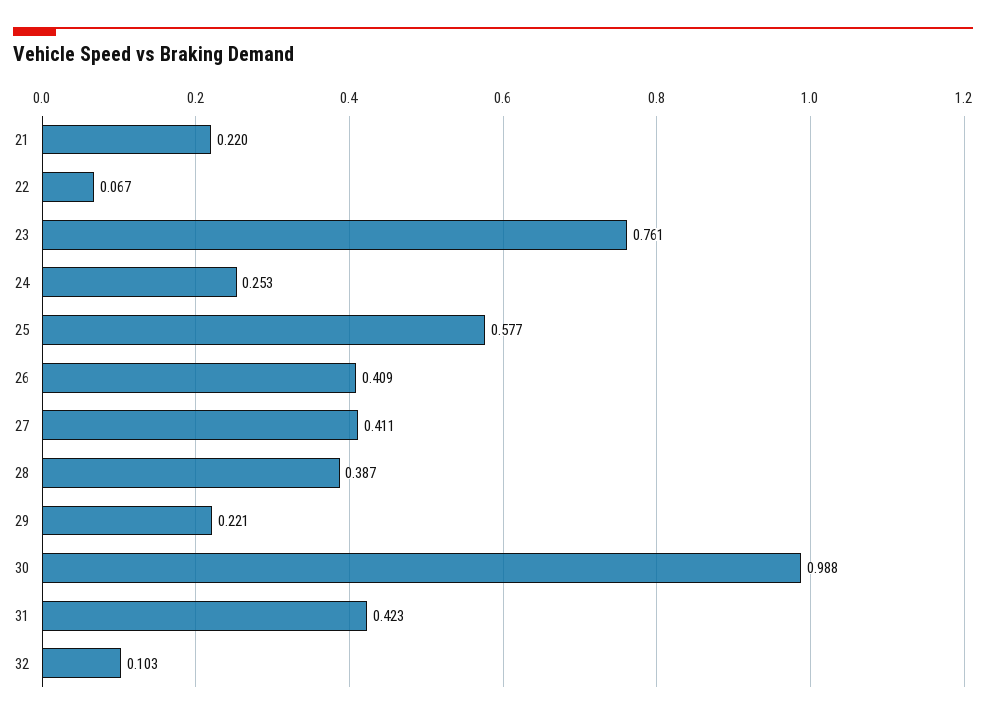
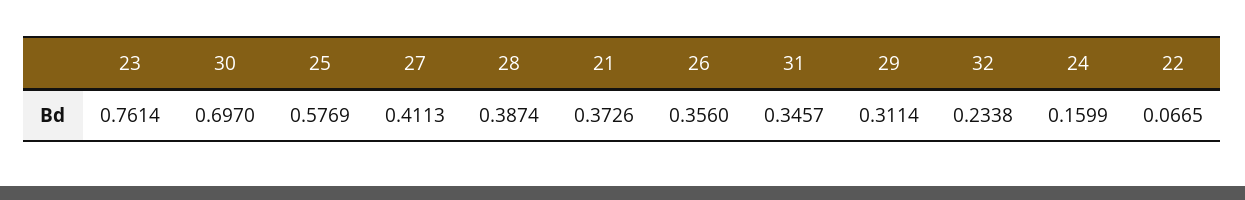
21: 0.22 -> 0.3726
24: 0.253 -> 0.1599
26: 0.409 -> 0.356
29: 0.221 -> 0.3114
30: 0.988 -> 0.697
31: 0.423 -> 0.3457
32: 0.103 -> 0.2338

